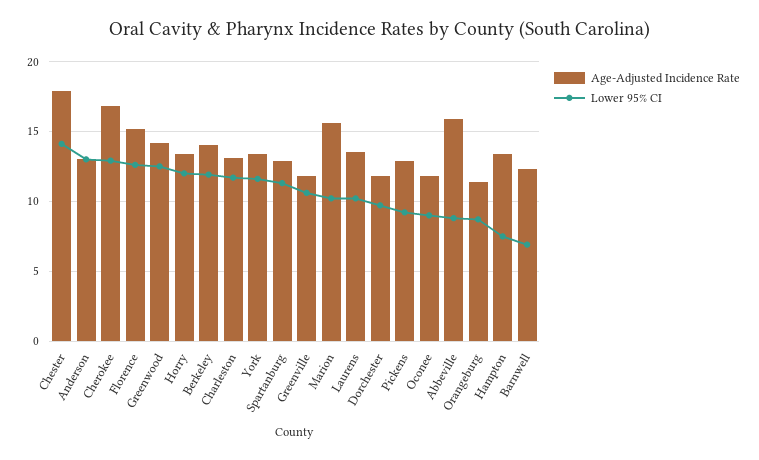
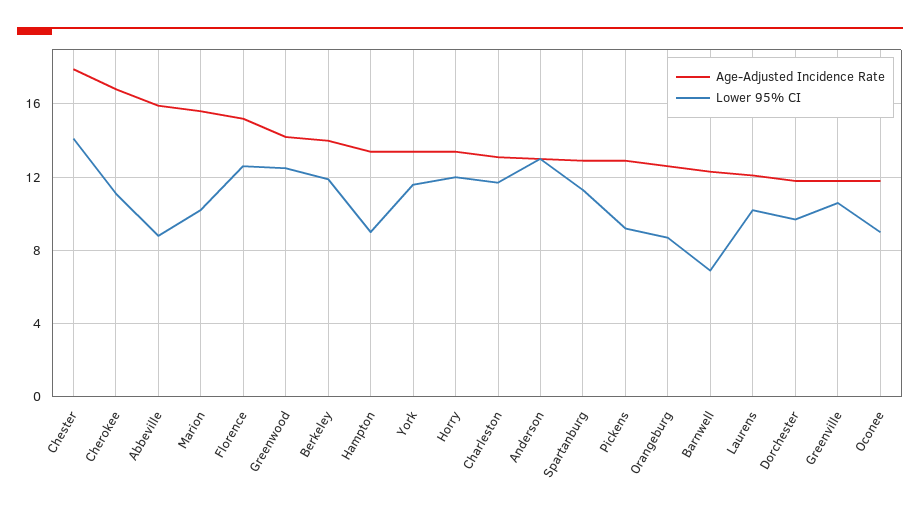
Lower 95% CI, Cherokee: 13 -> 11
Age-Adjusted Incidence Rate, Laurens: 13.5 -> 12
Age-Adjusted Incidence Rate, Orangeburg: 11.5 -> 12.5
Lower 95% CI, Hampton: 7.5 -> 9

